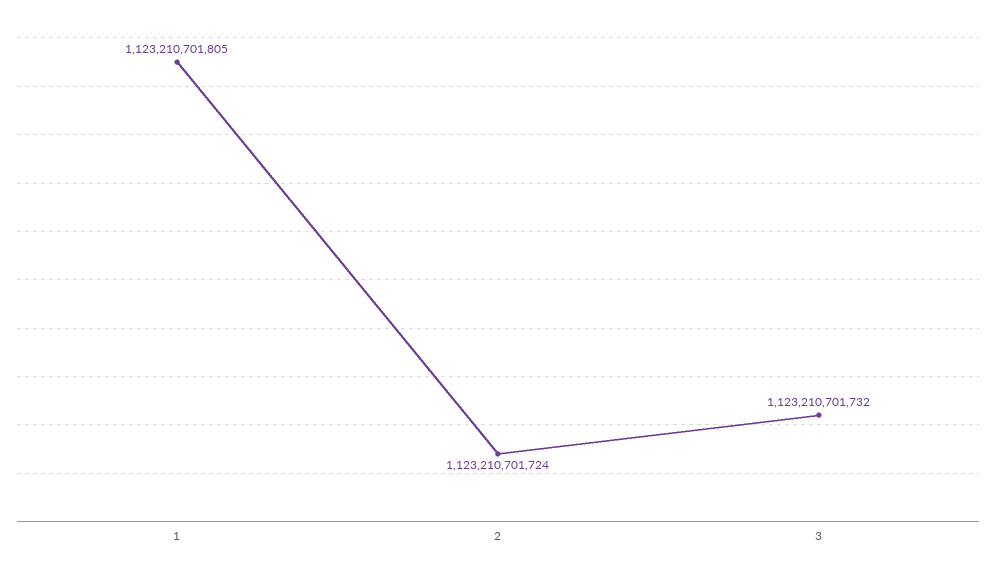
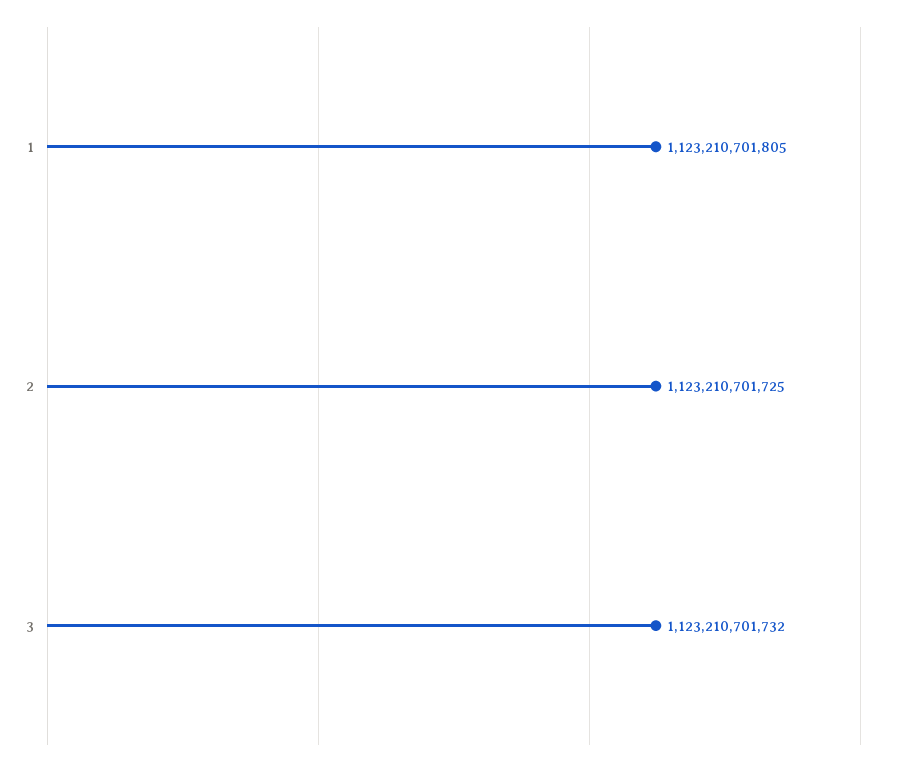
2: 1123210701724 -> 1123210701725

